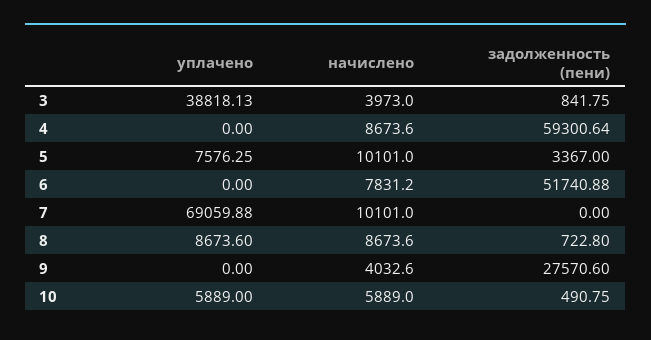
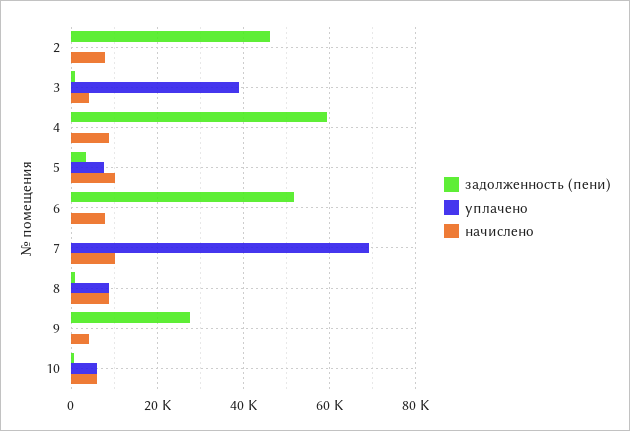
задолженность (пени), 2: none -> 46000
уплачено, 2: none -> 0
начислено, 2: none -> 8000

